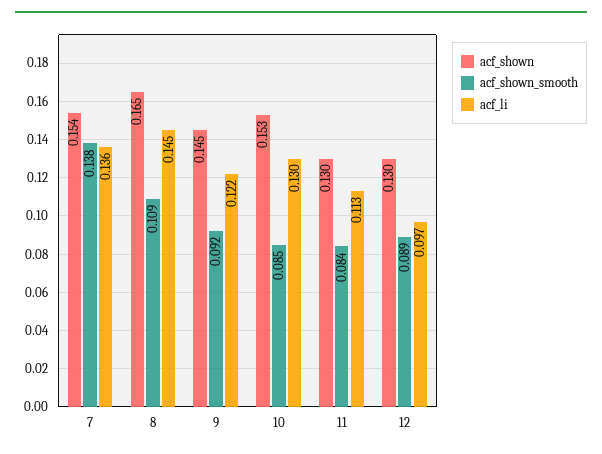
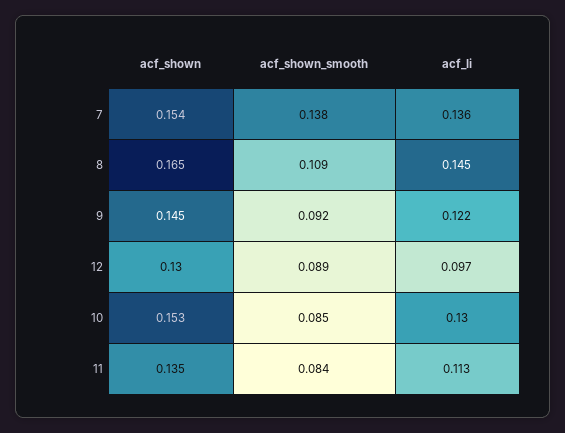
acf_shown, 11: 0.13 -> 0.135

